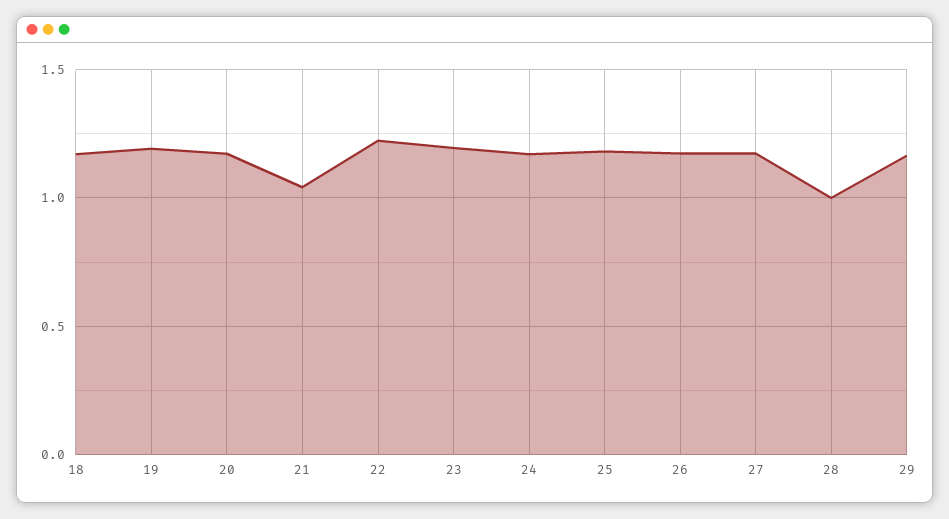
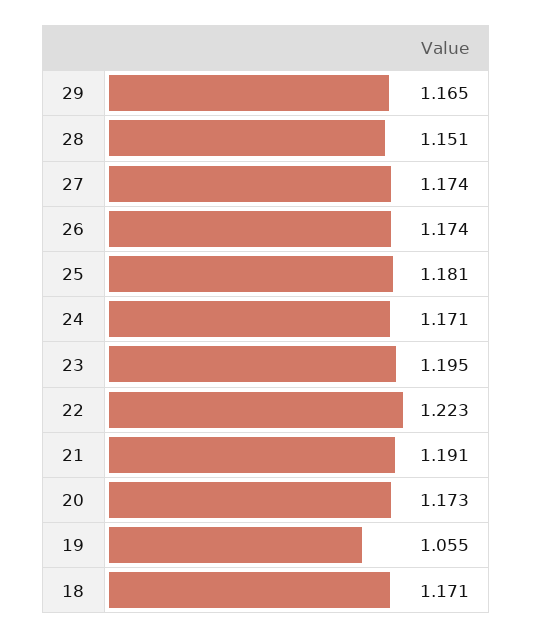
19: 1.2 -> 1.055
21: 1.05 -> 1.191
28: 1 -> 1.151

